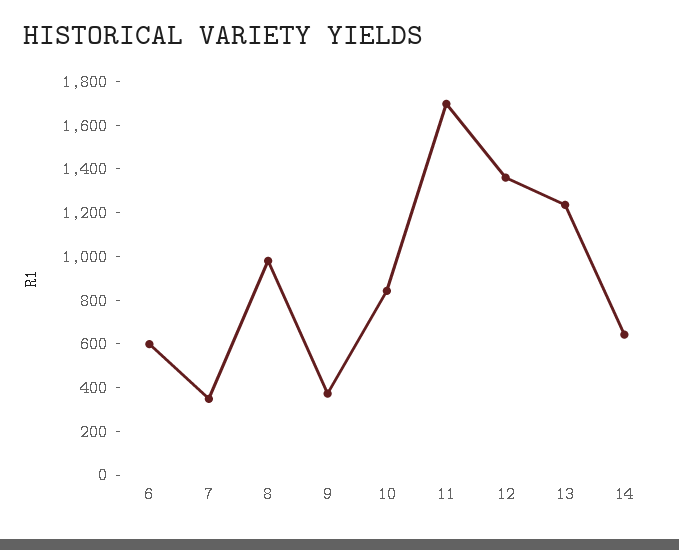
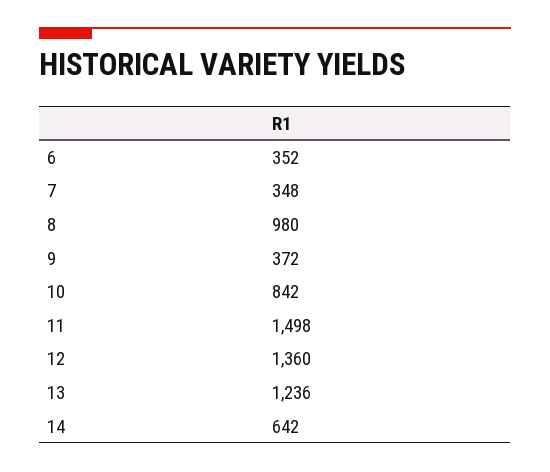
6: 600 -> 352
11: 1700 -> 1498

